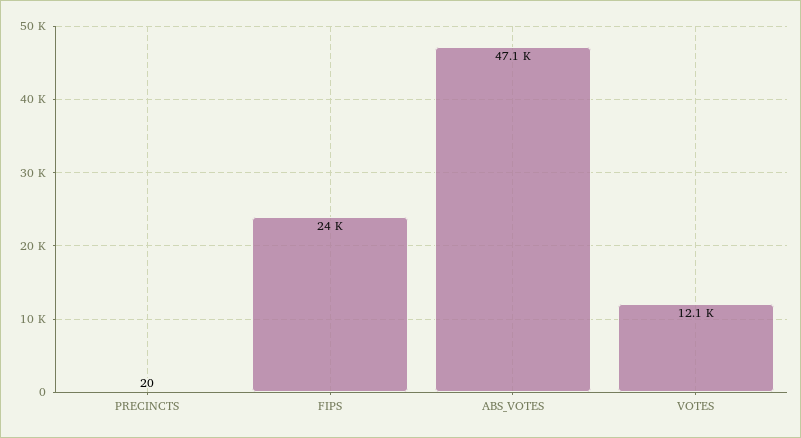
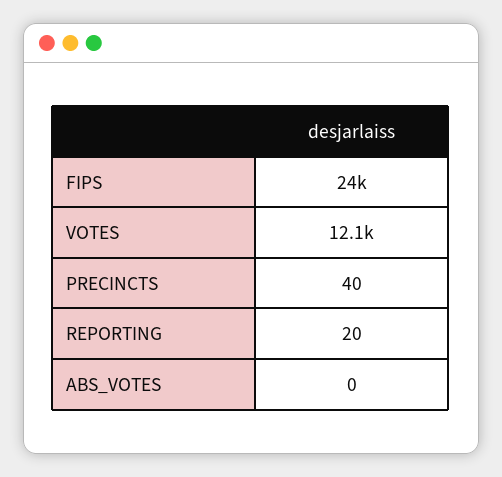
PRECINCTS: 20 -> 40
ABS_VOTES: 47100 -> 0
REPORTING: none -> 20

